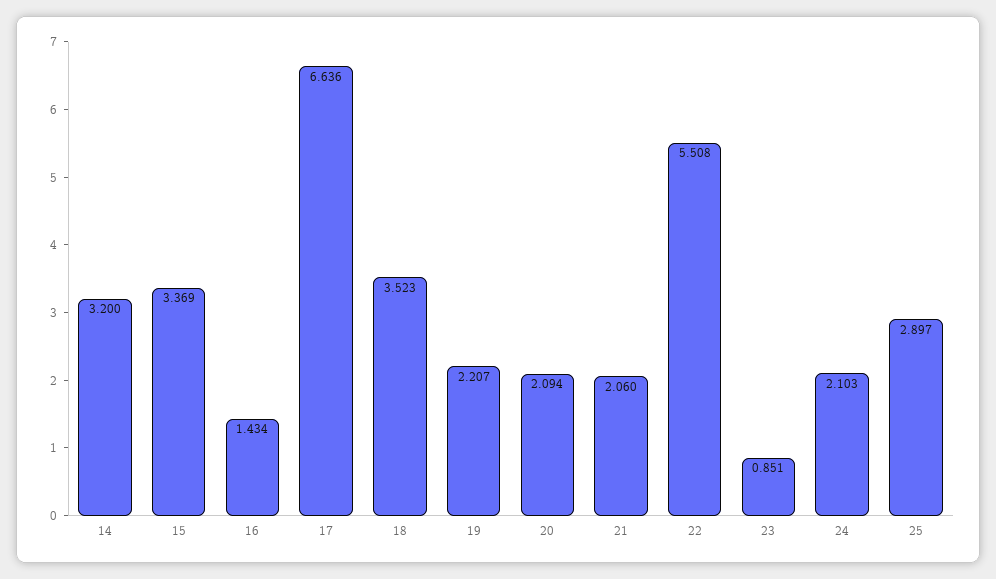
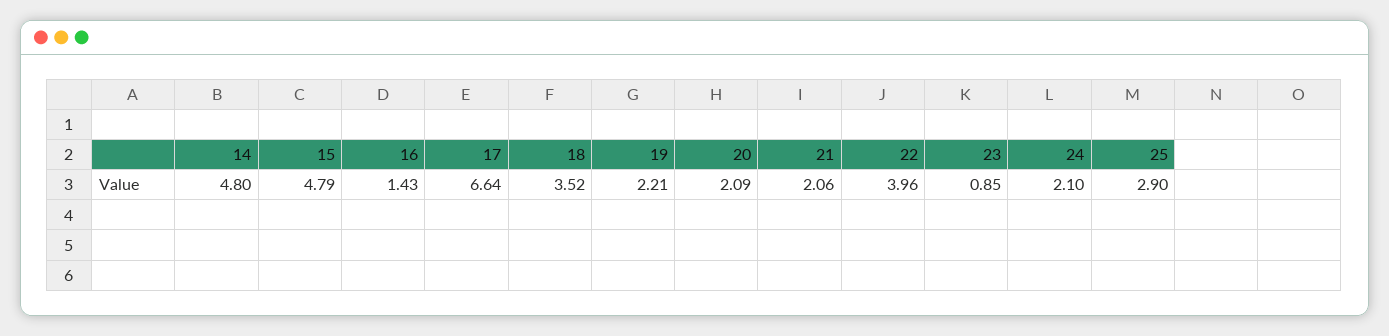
14: 3.2 -> 4.8
15: 3.369 -> 4.79
22: 5.508 -> 3.96

